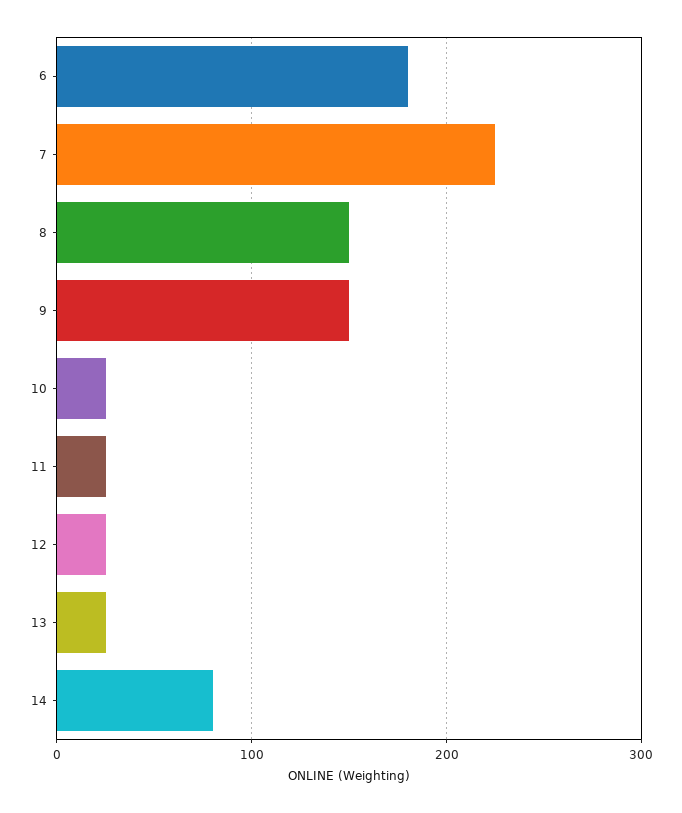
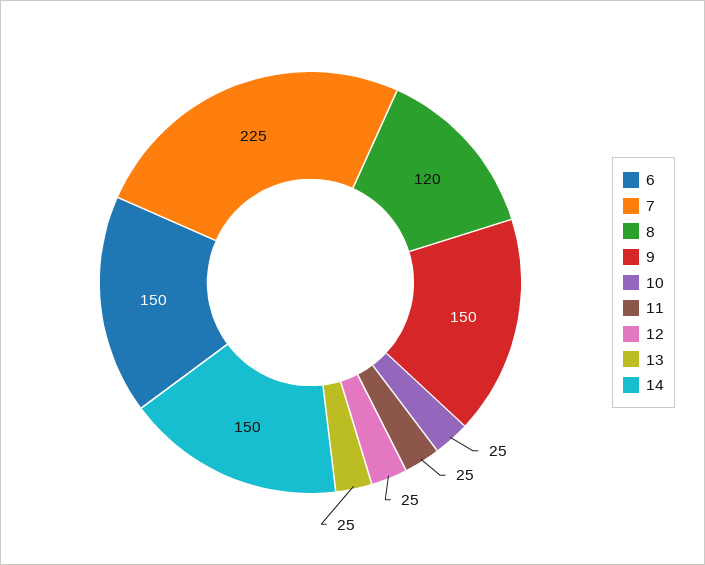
6: 180 -> 150
8: 150 -> 120
14: 80 -> 150

